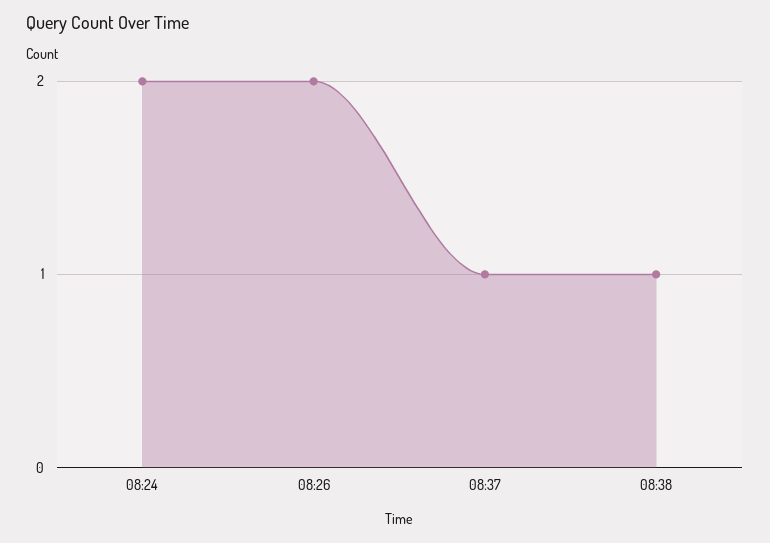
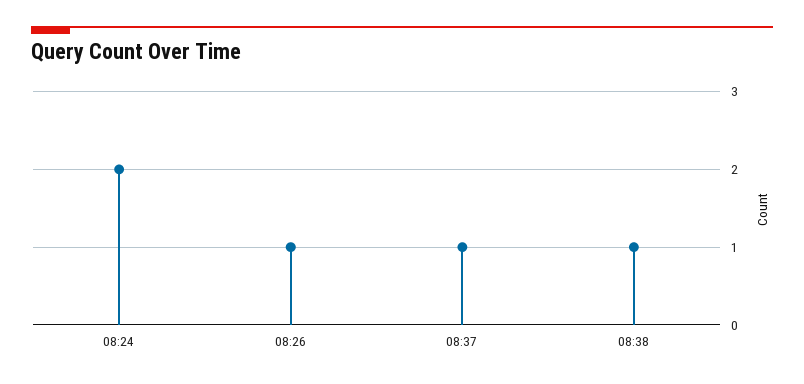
08:26: 2 -> 1

